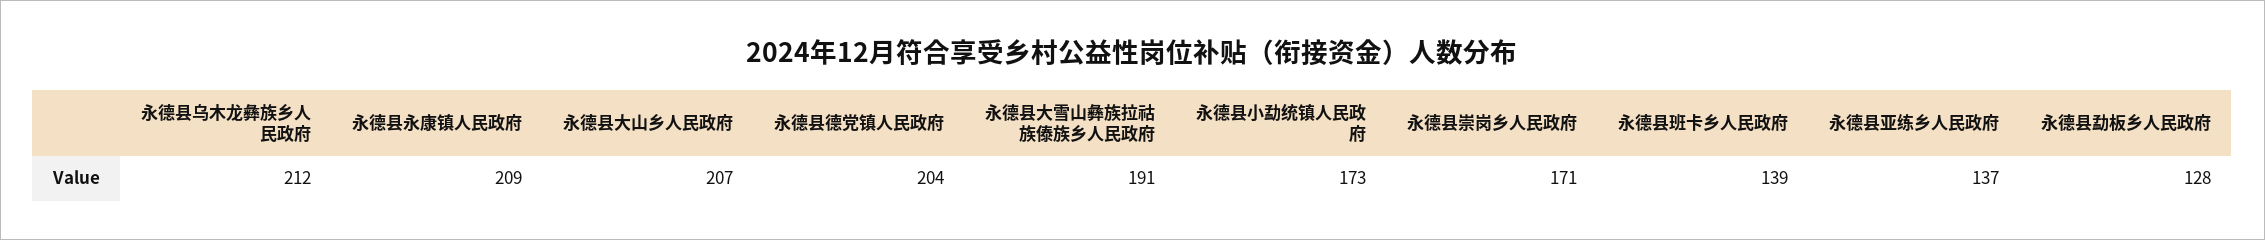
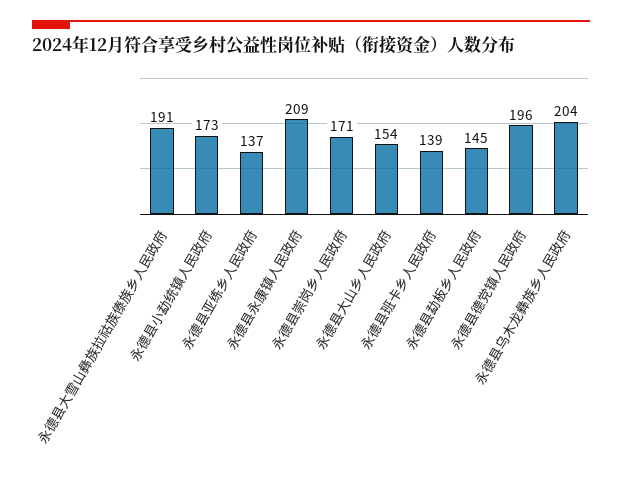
永德县乌木龙彝族乡人民政府: 212 -> 204
永德县大山乡人民政府: 207 -> 154
永德县德党镇人民政府: 204 -> 196
永德县勐板乡人民政府: 128 -> 145

